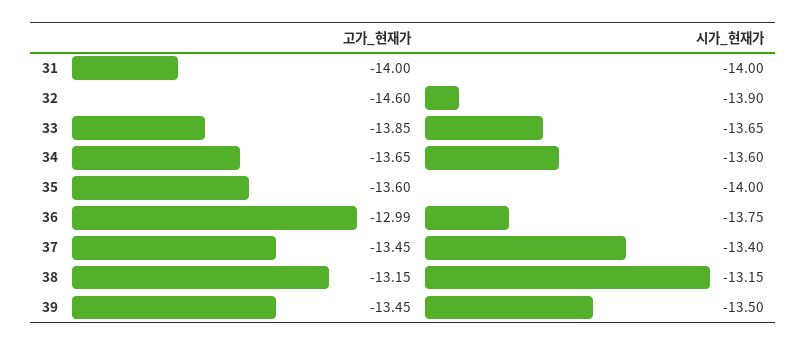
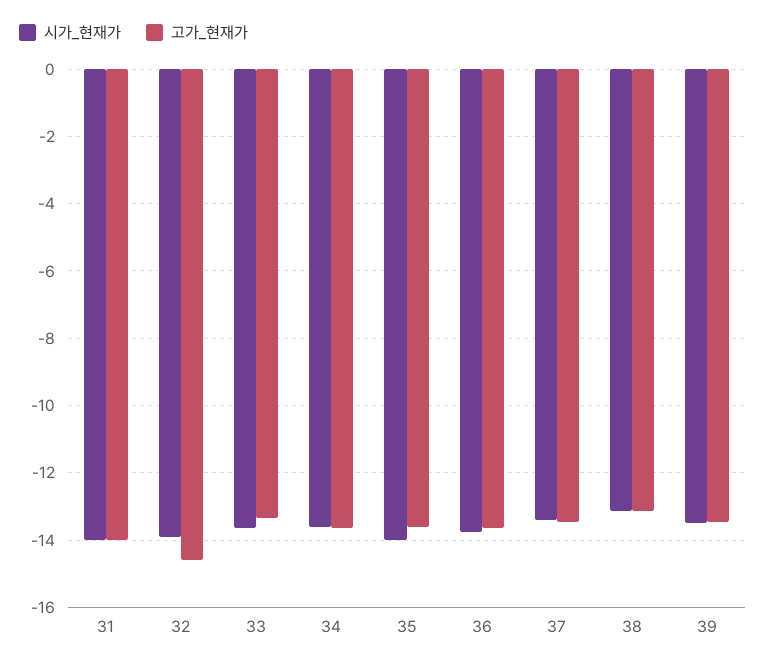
고가_현재가, 33: -13.85 -> -13.4
고가_현재가, 36: -12.99 -> -13.6

